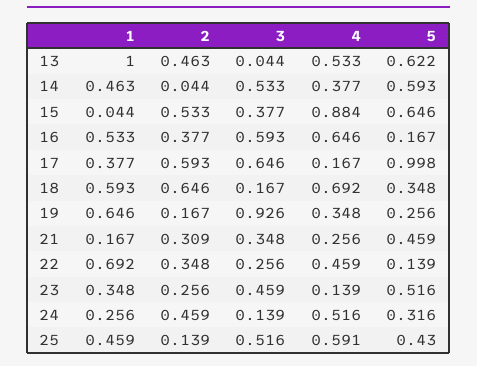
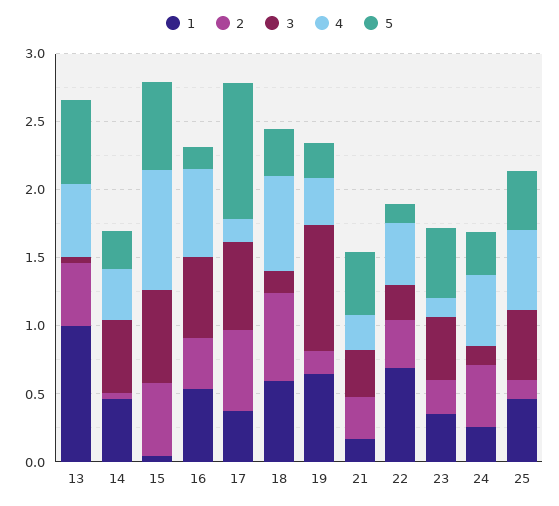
5, 14: 0.593 -> 0.3
3, 15: 0.377 -> 0.7

